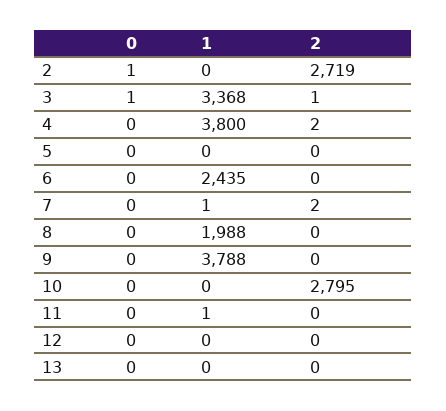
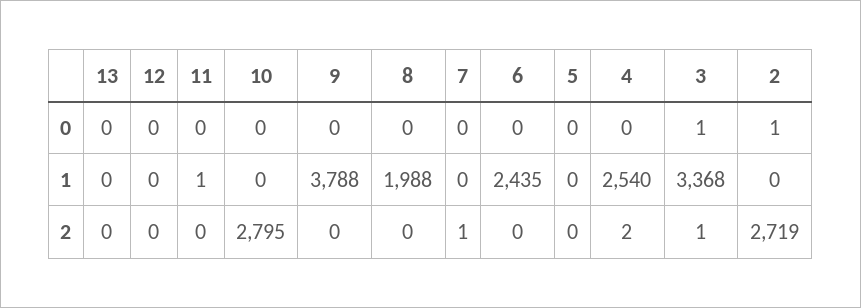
1, 4: 3800 -> 2540
1, 7: 1 -> 0
2, 7: 2 -> 1

